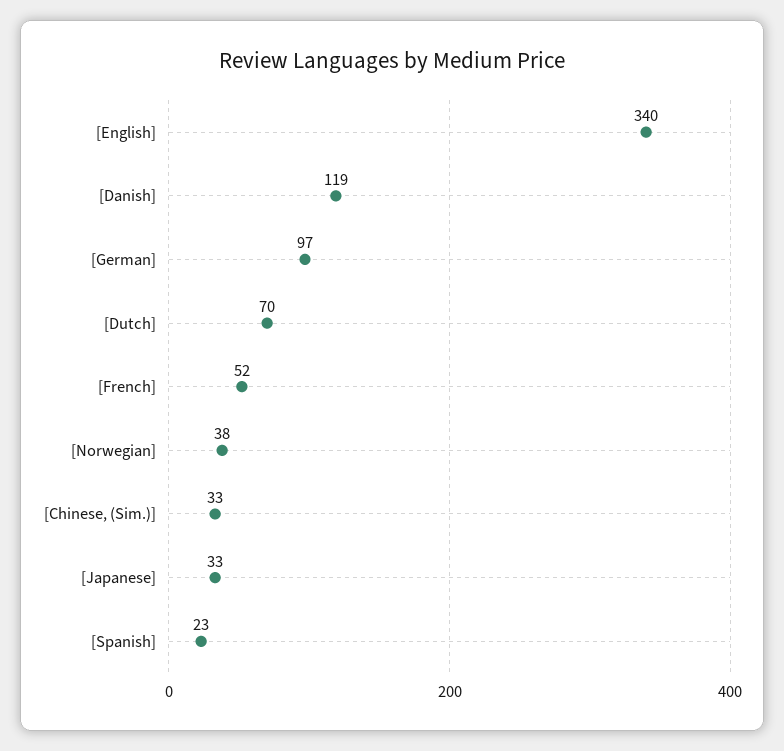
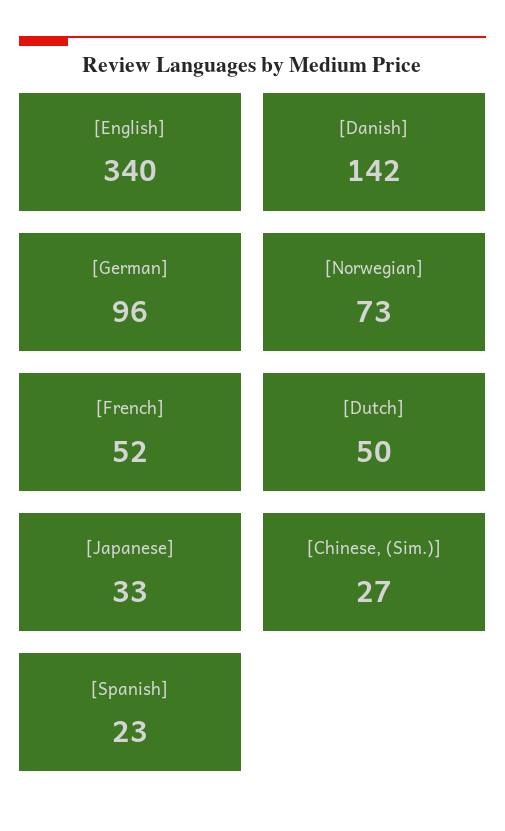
[Danish]: 119 -> 142
[German]: 97 -> 96
[Dutch]: 70 -> 50
[Norwegian]: 38 -> 73
[Chinese, (Sim.)]: 33 -> 27

